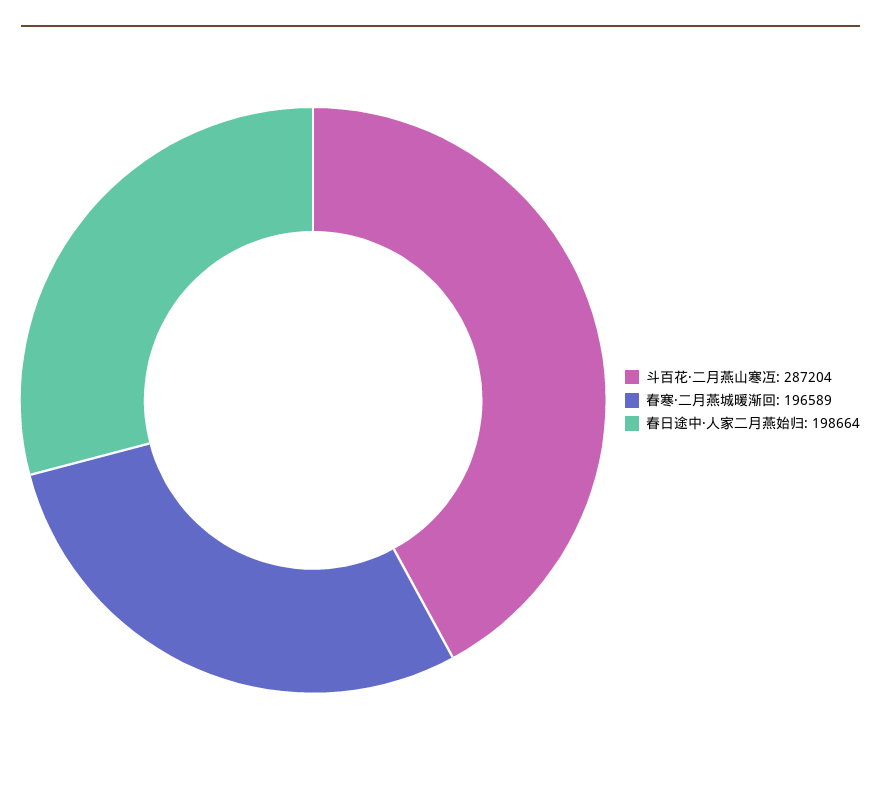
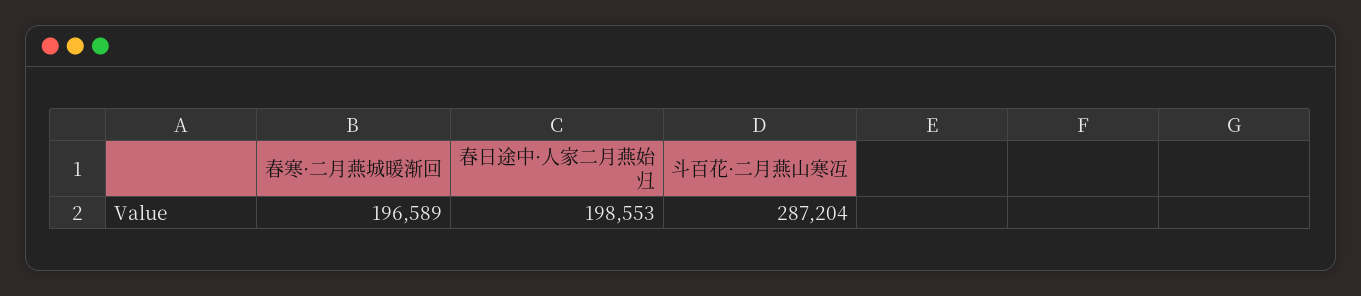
春日途中·人家二月燕始归: 198664 -> 198553

